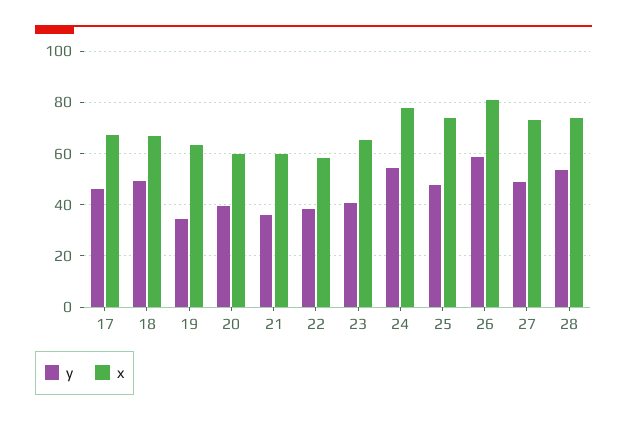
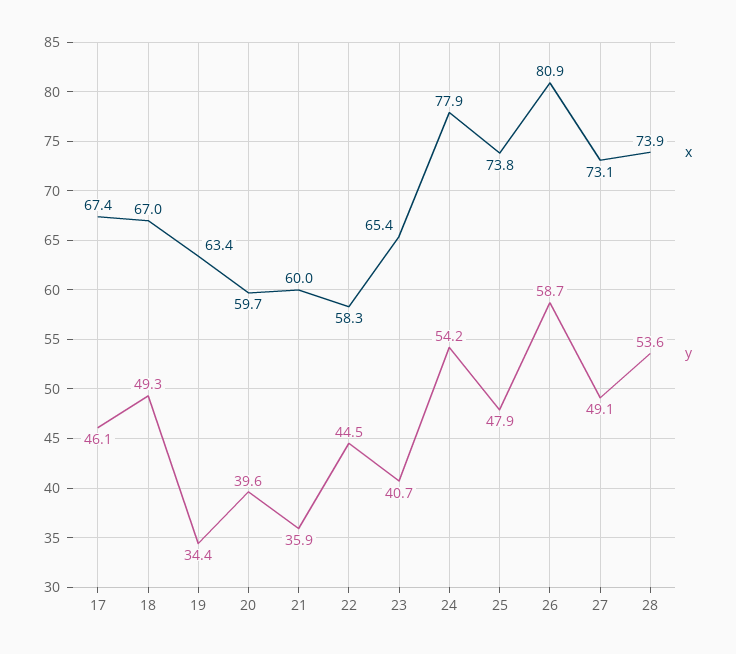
y, 22: 37.5 -> 44.5

